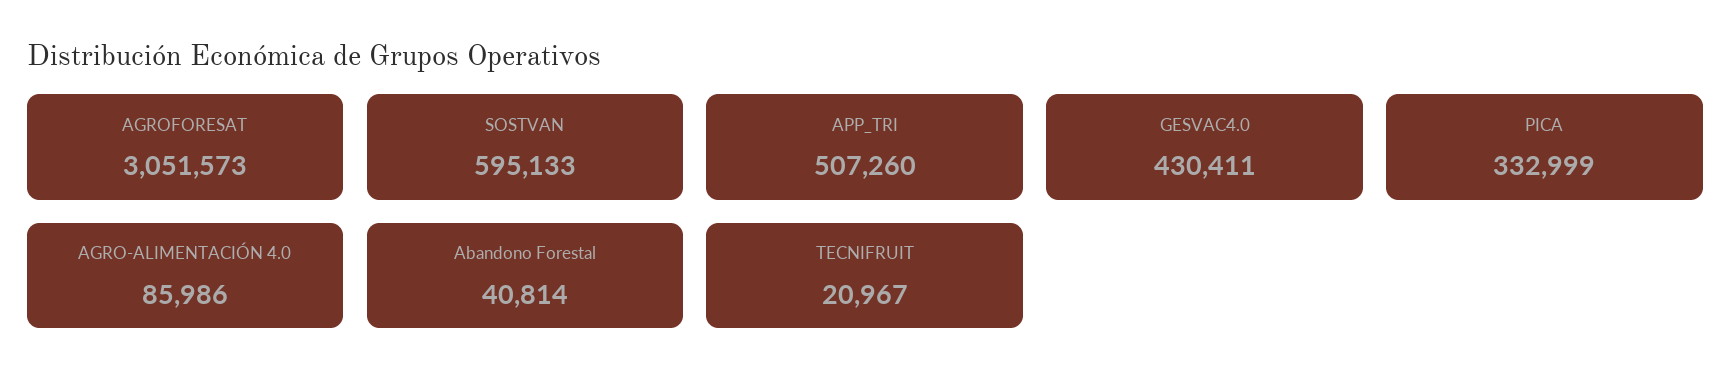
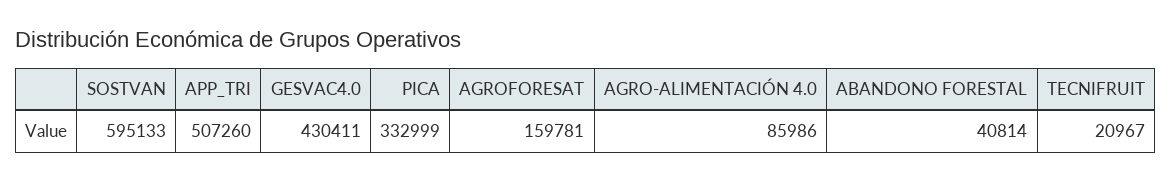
AGROFORESAT: 3051573 -> 159781

